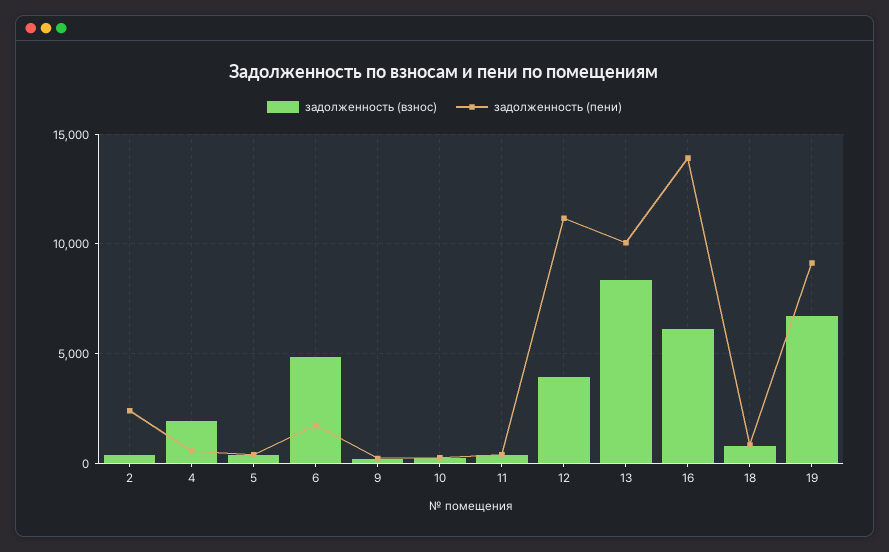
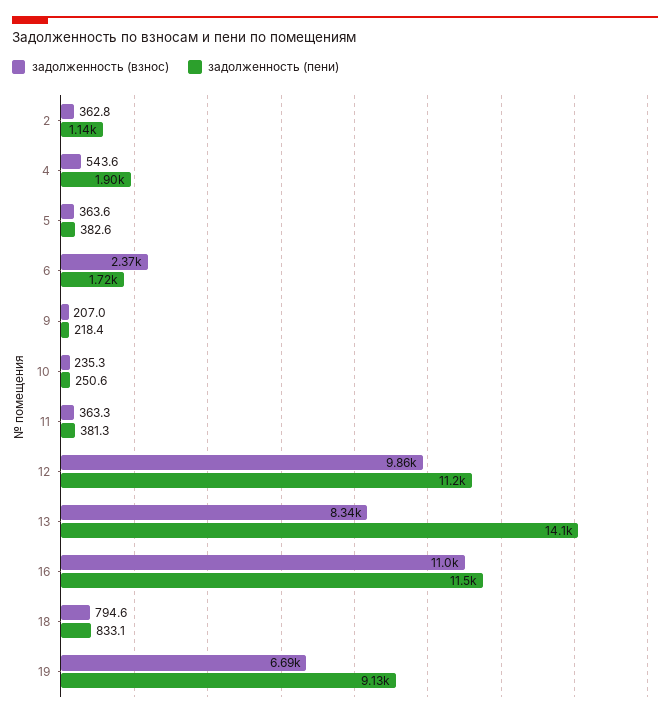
задолженность (пени), 2: 2500 -> 1140
задолженность (взнос), 4: 2000 -> 543.6
задолженность (пени), 4: 500 -> 1900
задолженность (взнос), 6: 5000 -> 2370
задолженность (взнос), 12: 4000 -> 9860
задолженность (пени), 13: 10000 -> 14100
задолженность (взнос), 16: 6000 -> 11000
задолженность (пени), 16: 14000 -> 11500

